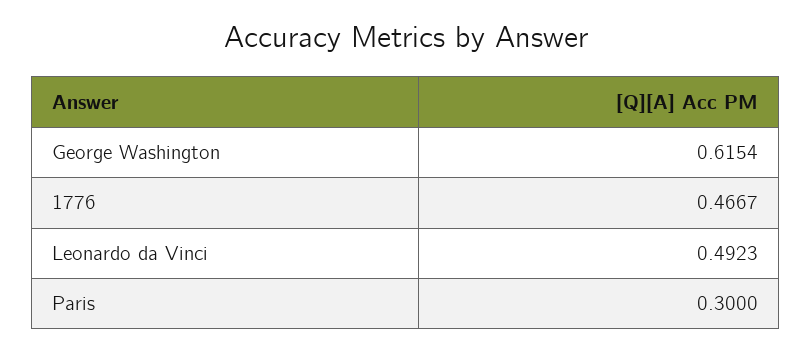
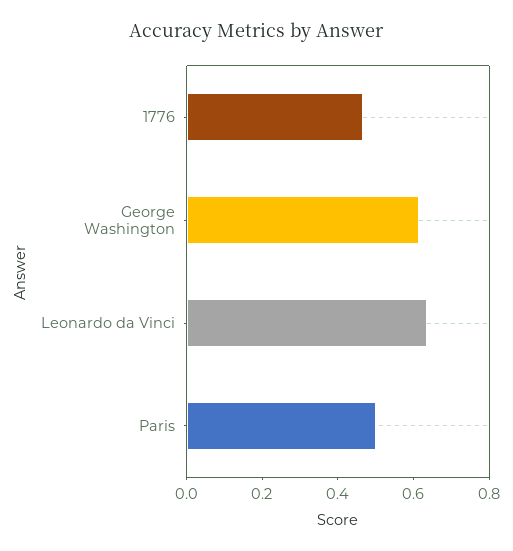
Leonardo da Vinci: 0.4923 -> 0.65
Paris: 0.3 -> 0.5

